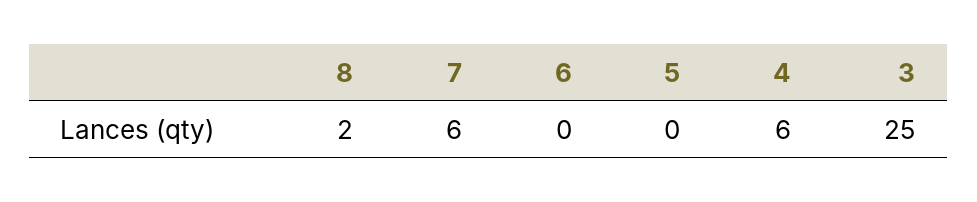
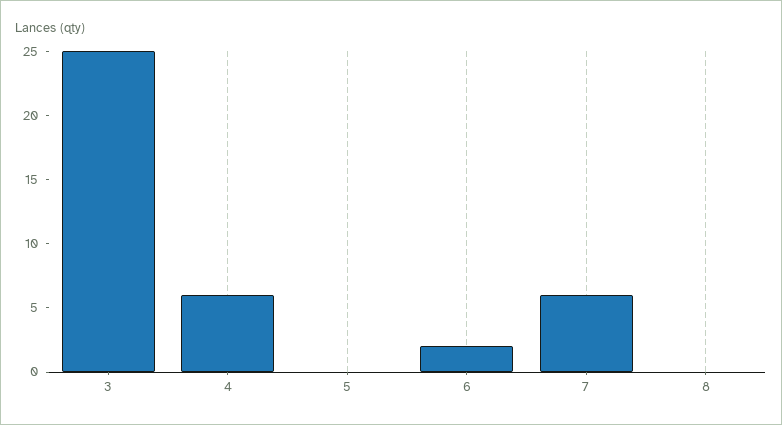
8: 2 -> 0
6: 0 -> 2

